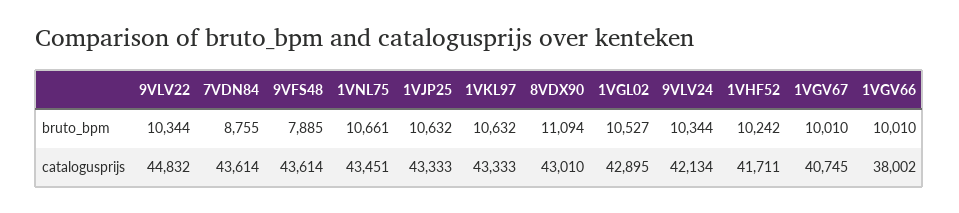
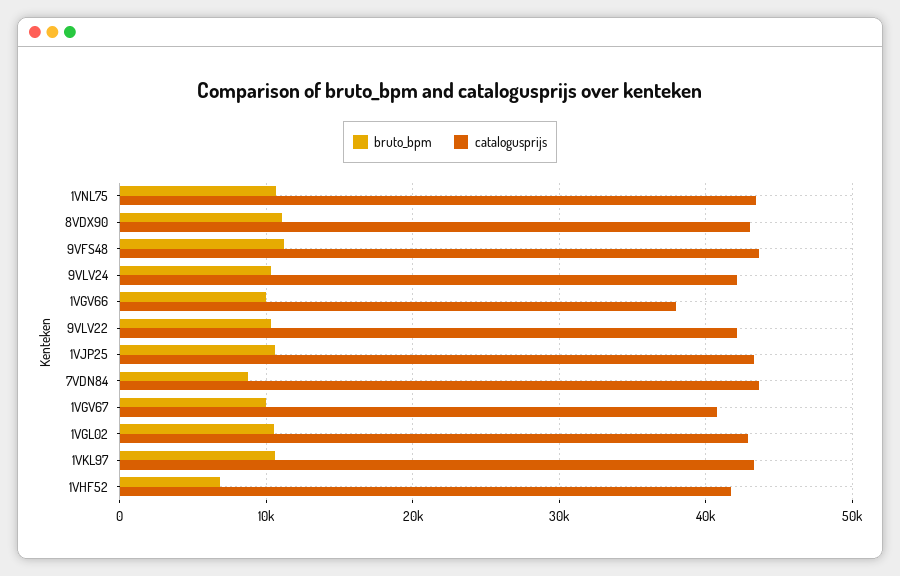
bruto_bpm, 9VFS48: 7885 -> 11000
bruto_bpm, 1VHF52: 10242 -> 7000
catalogusprijs, 9VLV22: 44832 -> 42000

